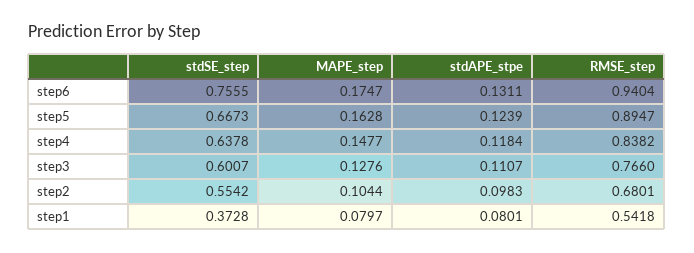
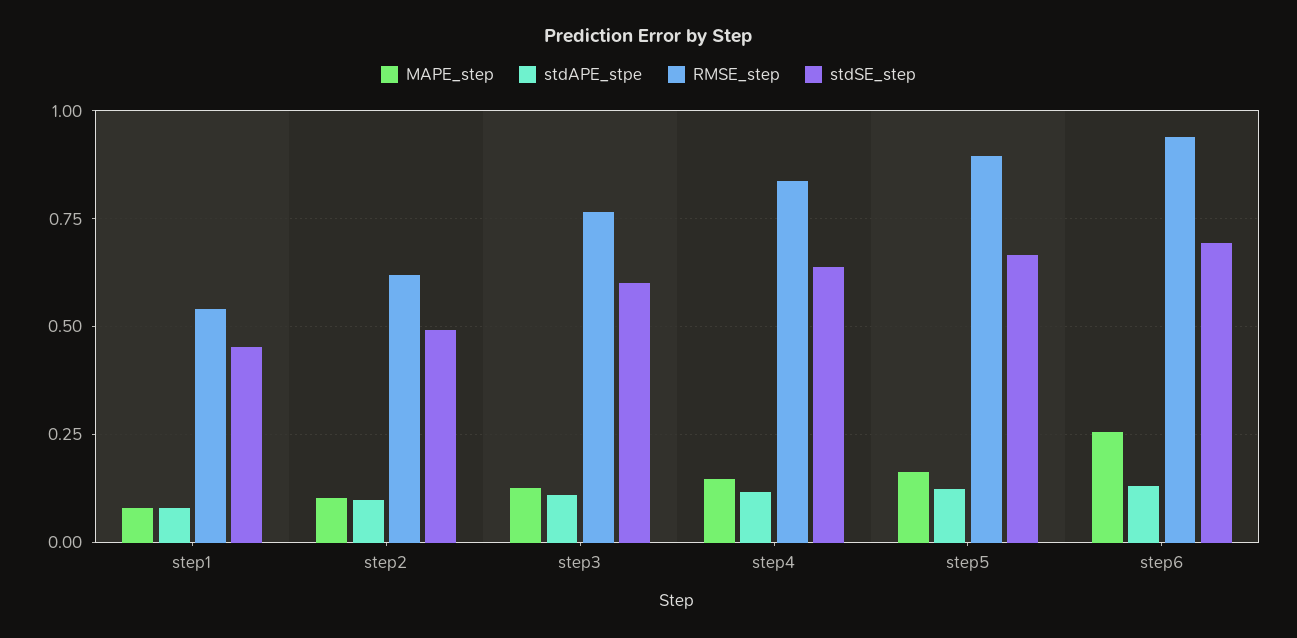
stdSE_step, step6: 0.7555 -> 0.7
MAPE_step, step6: 0.1747 -> 0.25
stdSE_step, step2: 0.5542 -> 0.5
RMSE_step, step2: 0.6801 -> 0.625
stdSE_step, step1: 0.3728 -> 0.45

